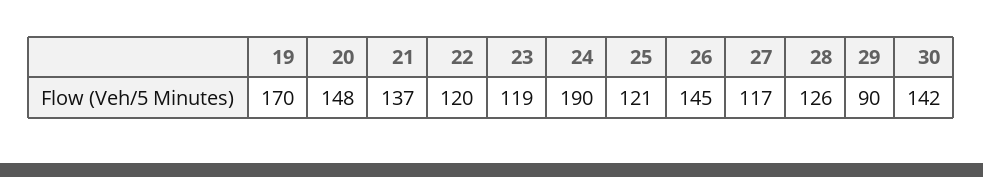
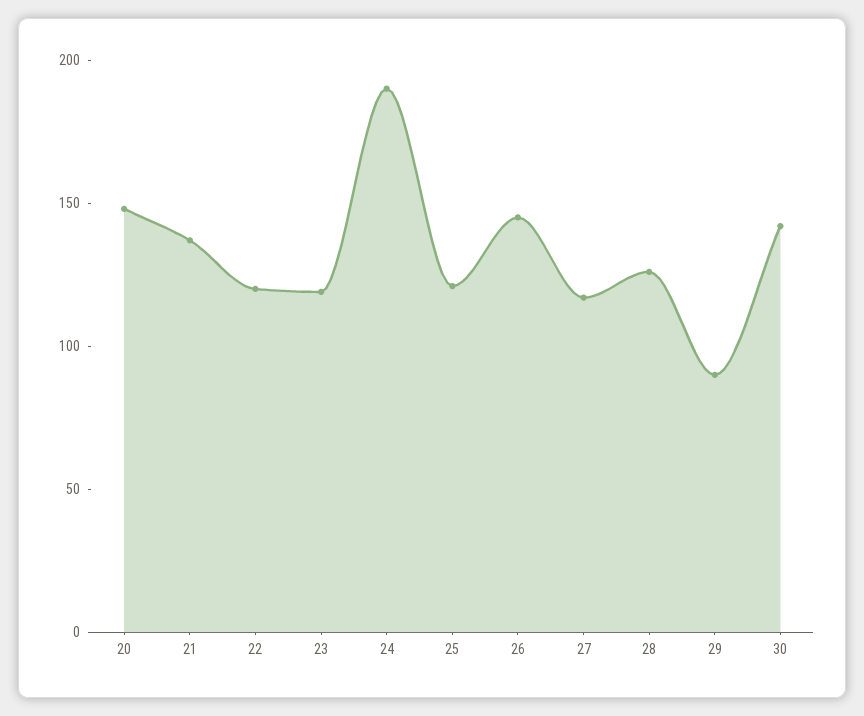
19: 170 -> none

